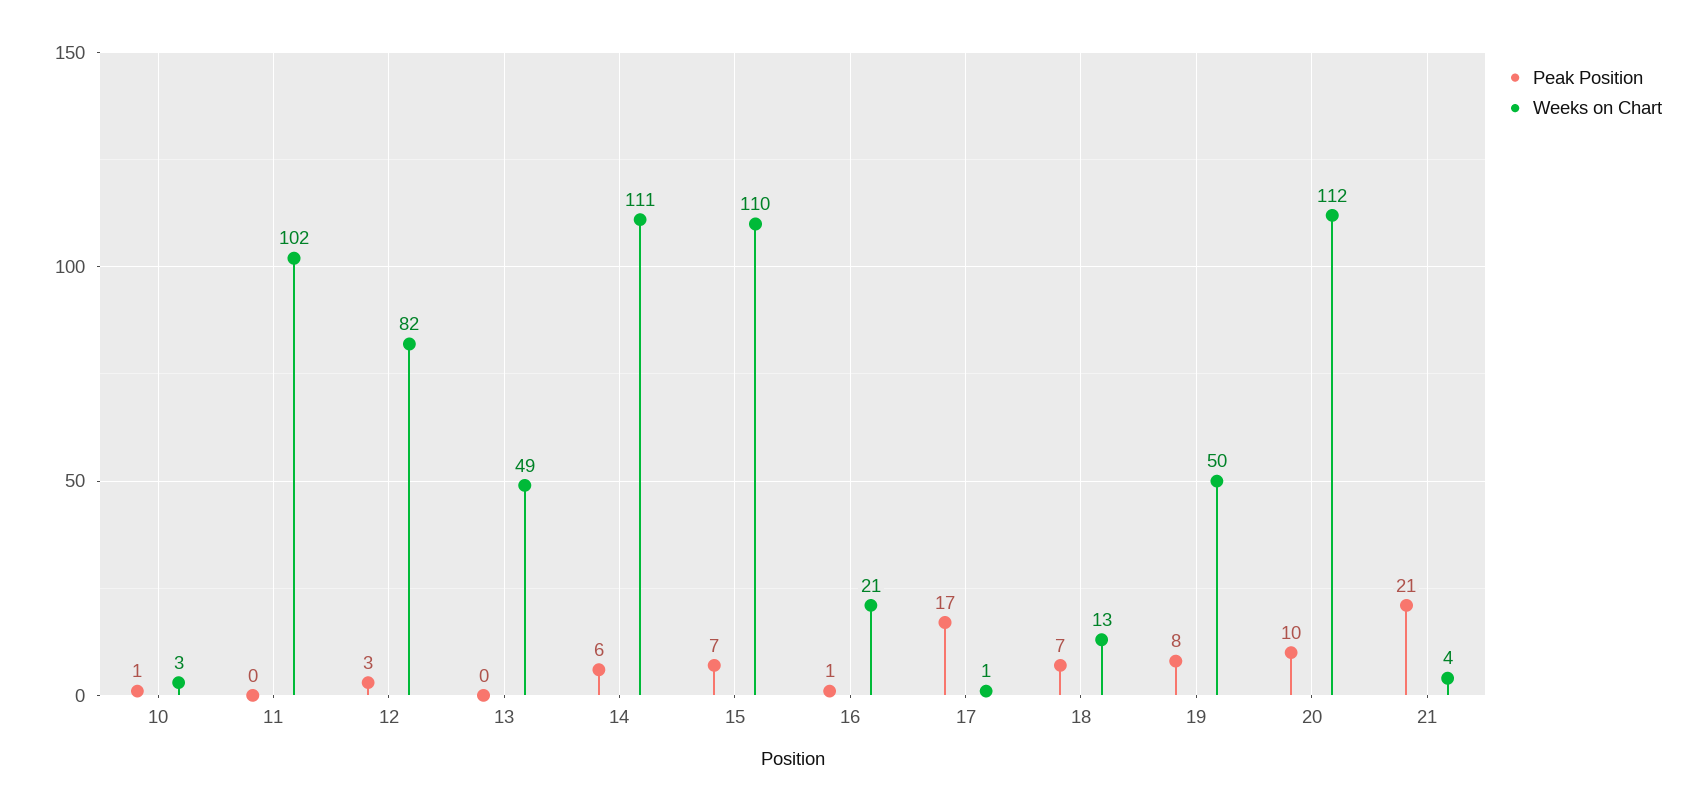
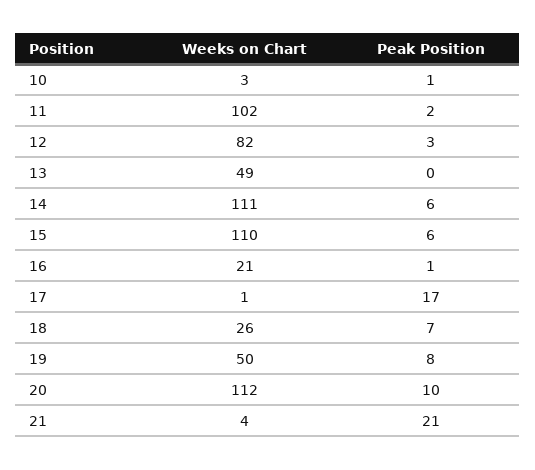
Peak Position, 11: 0 -> 2
Peak Position, 15: 7 -> 6
Weeks on Chart, 18: 13 -> 26

